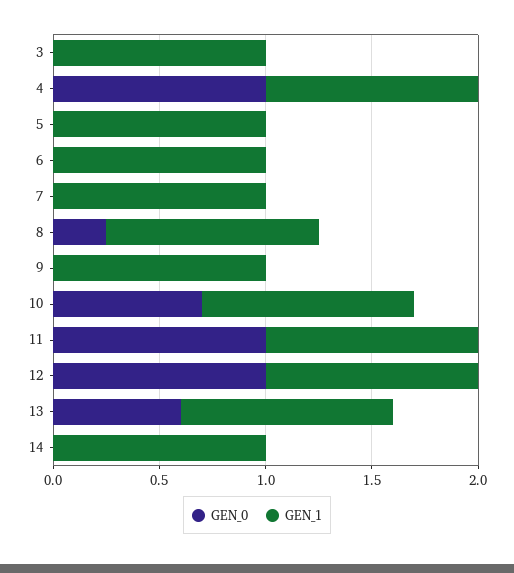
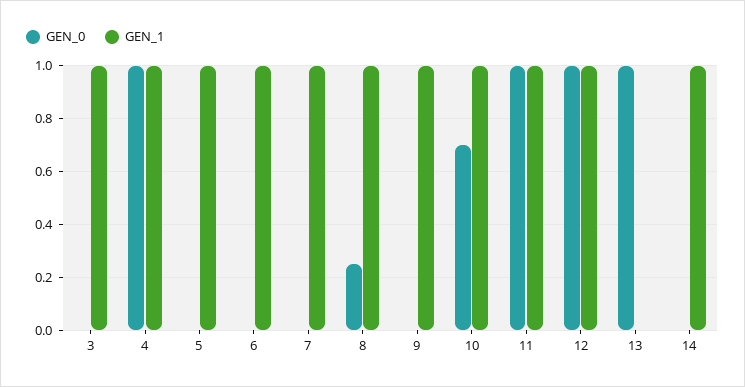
GEN_0, 13: 0.6 -> 1
GEN_1, 13: 1 -> 0

